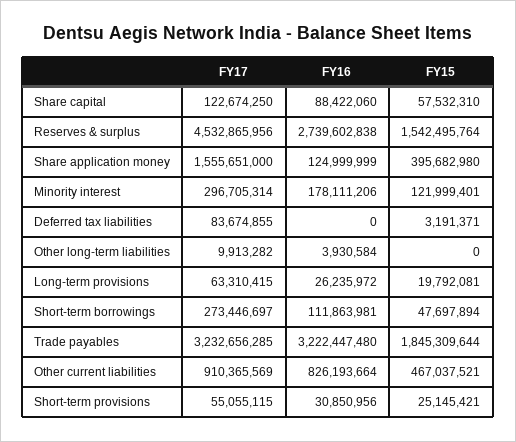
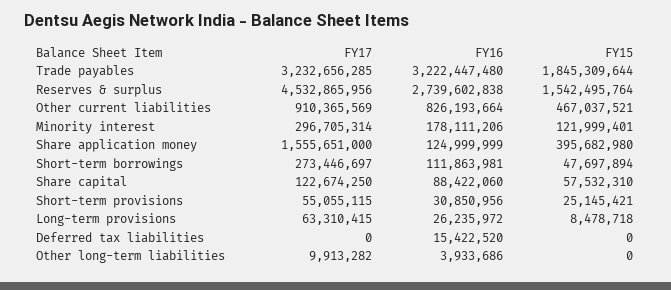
FY17, Deferred tax liabilities: 83674855 -> 0
FY16, Deferred tax liabilities: 0 -> 15422520
FY15, Deferred tax liabilities: 3191371 -> 0
FY16, Other long-term liabilities: 3930584 -> 3933686
FY15, Long-term provisions: 19792081 -> 8478718

